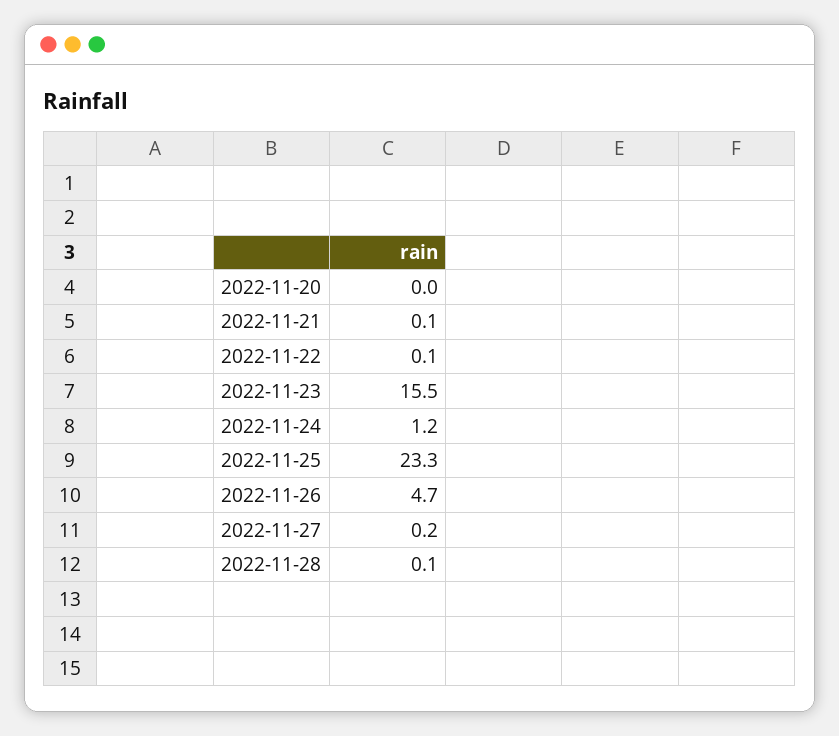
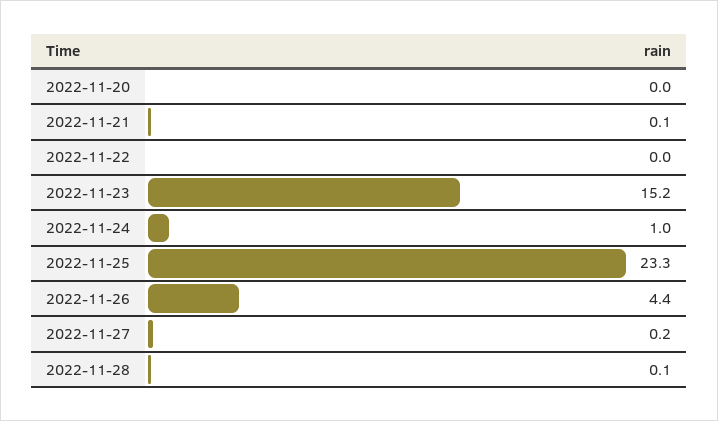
2022-11-22: 0.1 -> 0
2022-11-23: 15.5 -> 15.2
2022-11-24: 1.2 -> 1
2022-11-26: 4.7 -> 4.4

